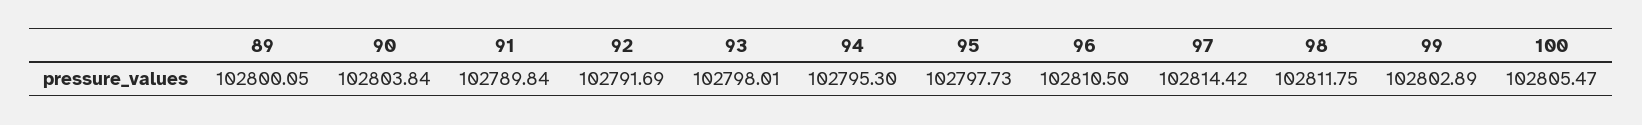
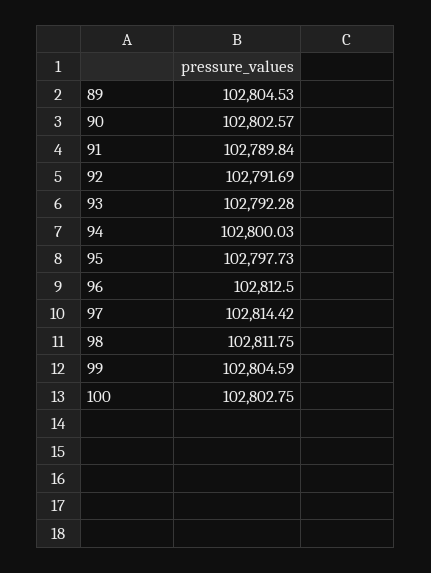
89: 102800.05 -> 102804.53
90: 102803.84 -> 102802.57
93: 102798.01 -> 102792.28
94: 102795.3 -> 102800.03
96: 102810.5 -> 102812.5
99: 102802.89 -> 102804.59
100: 102805.47 -> 102802.75

